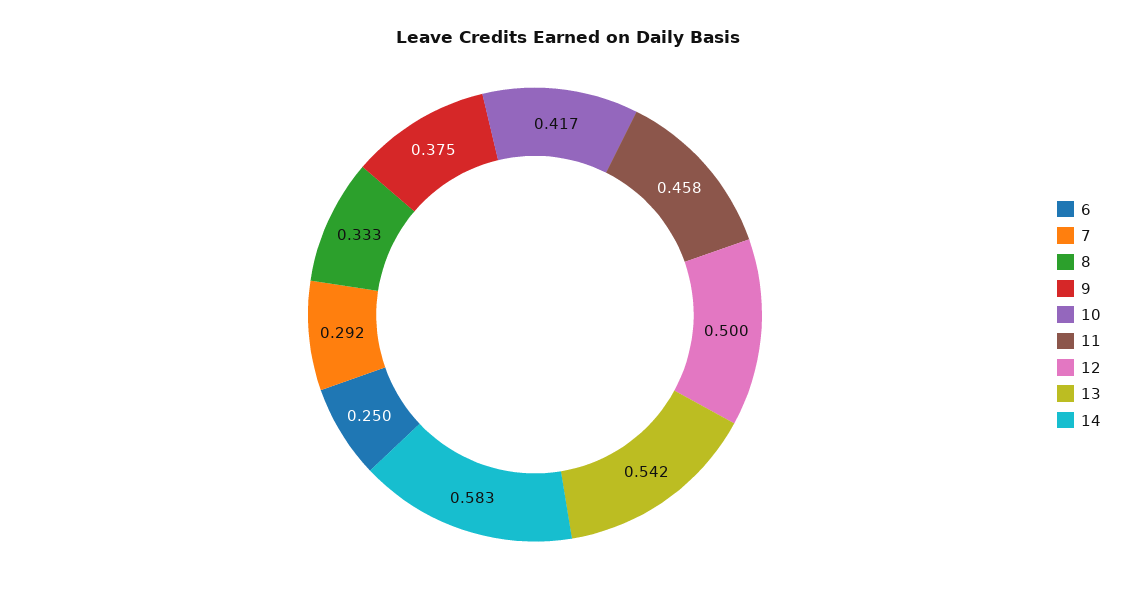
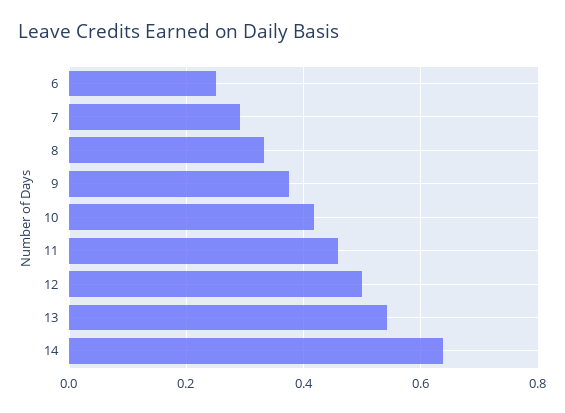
14: 0.583 -> 0.64

